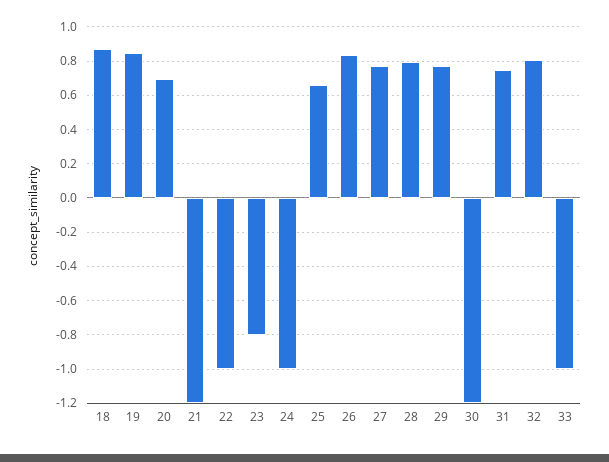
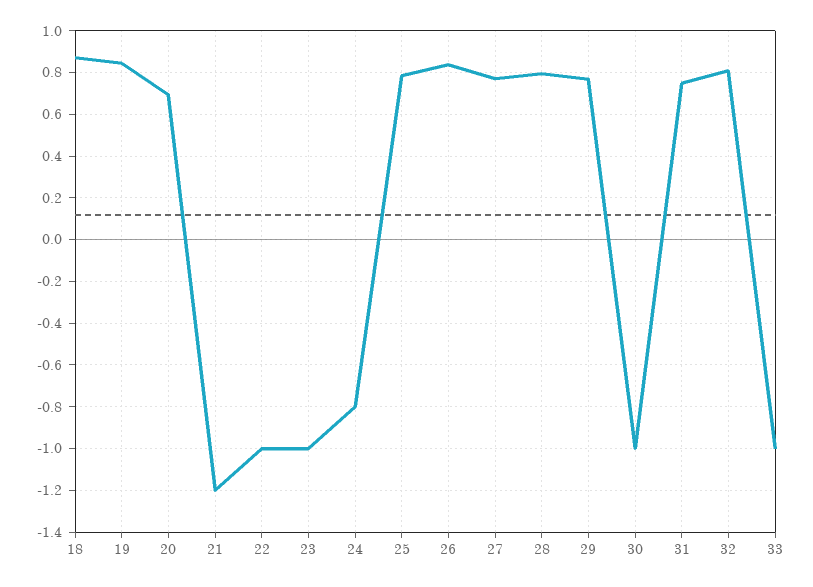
23: -0.8 -> -1
24: -1 -> -0.8
25: 0.65 -> 0.8
30: -1.2 -> -1

